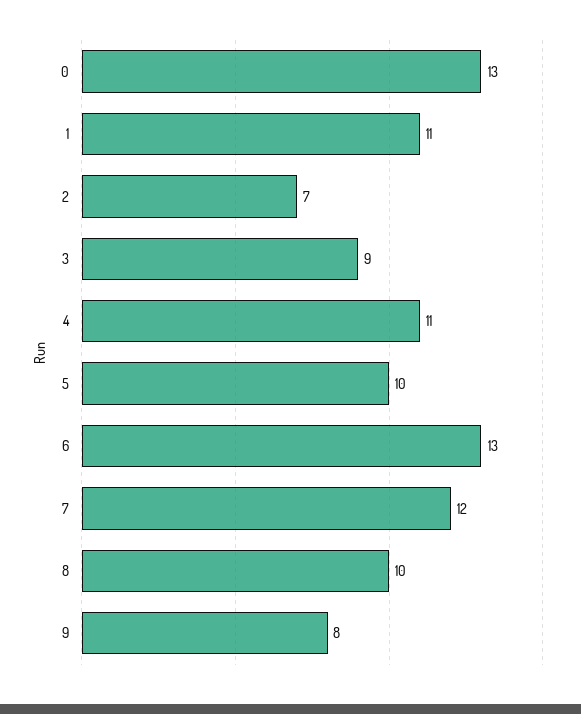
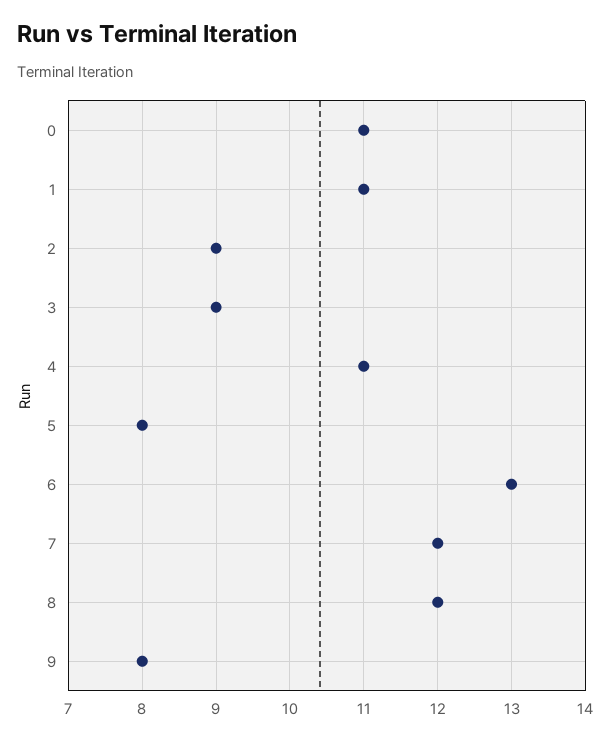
0: 13 -> 11
2: 7 -> 9
5: 10 -> 8
8: 10 -> 12

